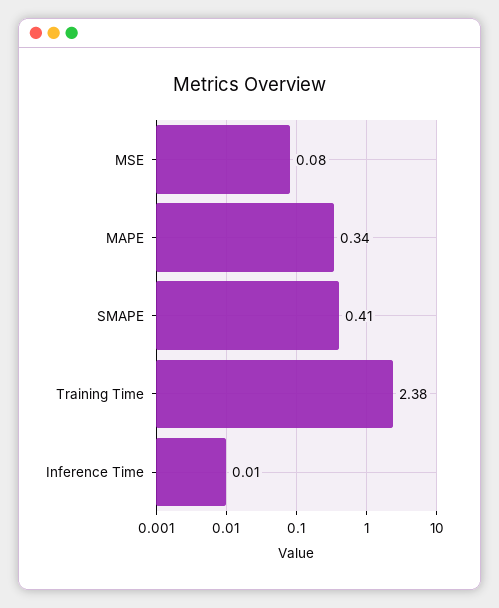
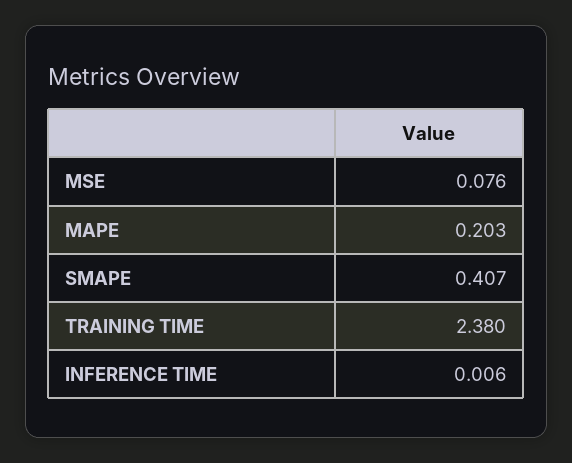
MAPE: 0.34 -> 0.203

